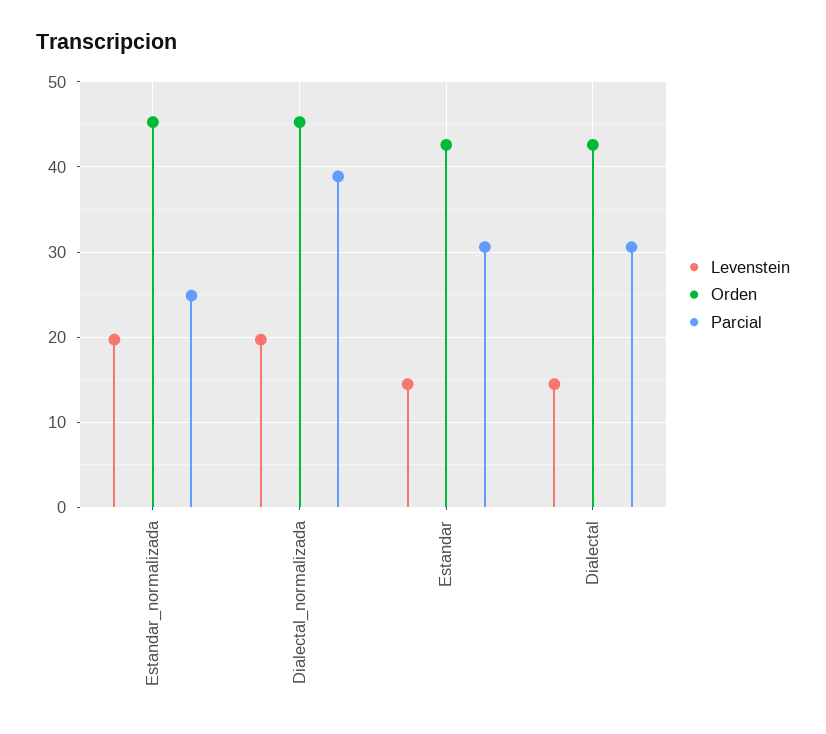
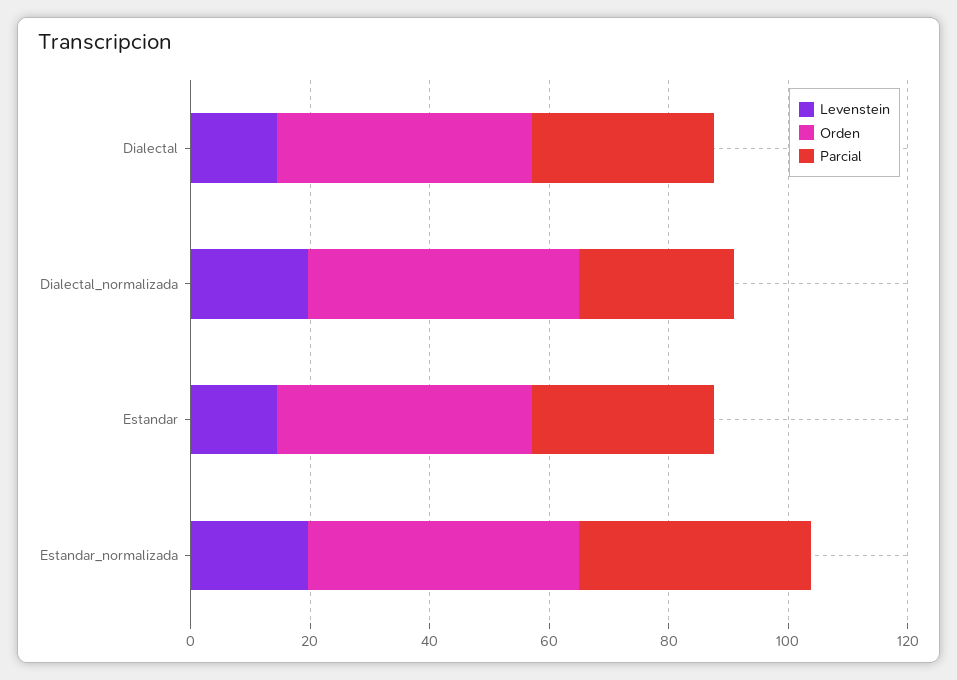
Parcial, Estandar_normalizada: 25 -> 40
Parcial, Dialectal_normalizada: 39 -> 25

